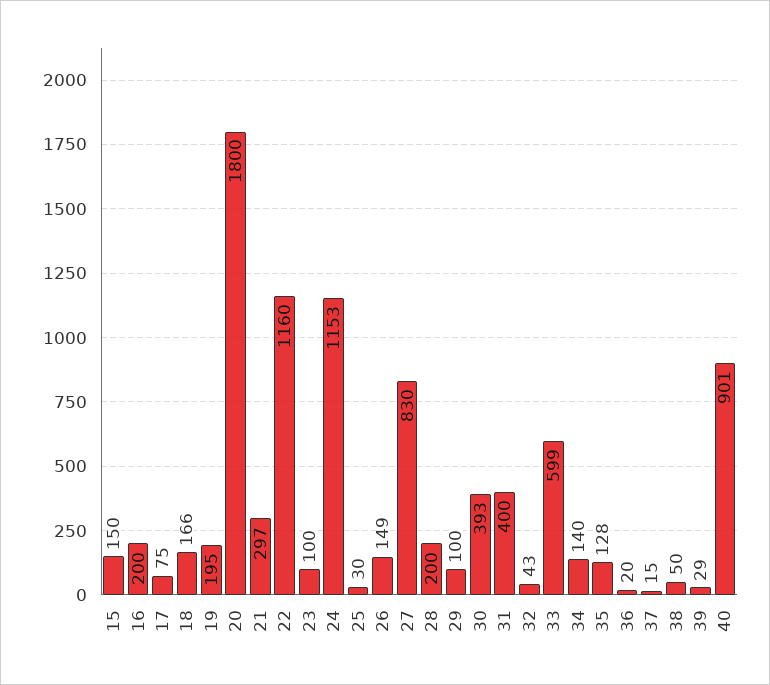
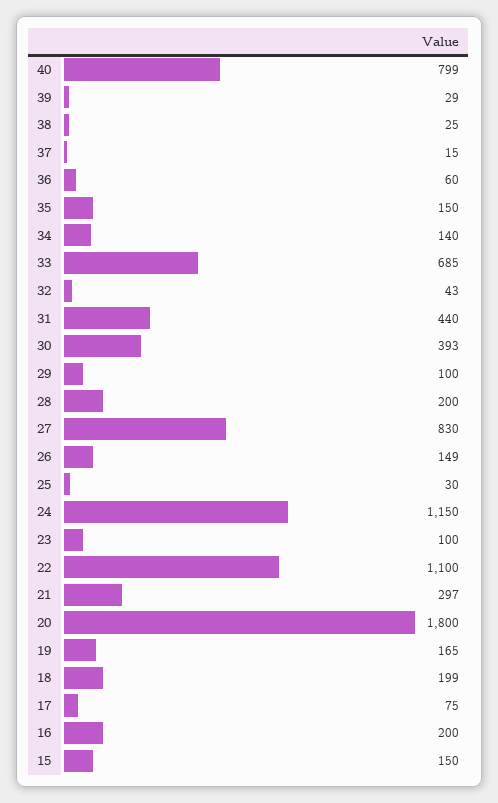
18: 166 -> 199
19: 195 -> 165
22: 1160 -> 1100
24: 1153 -> 1150
31: 400 -> 440
33: 599 -> 685
35: 128 -> 150
36: 20 -> 60
38: 50 -> 25
40: 901 -> 799

